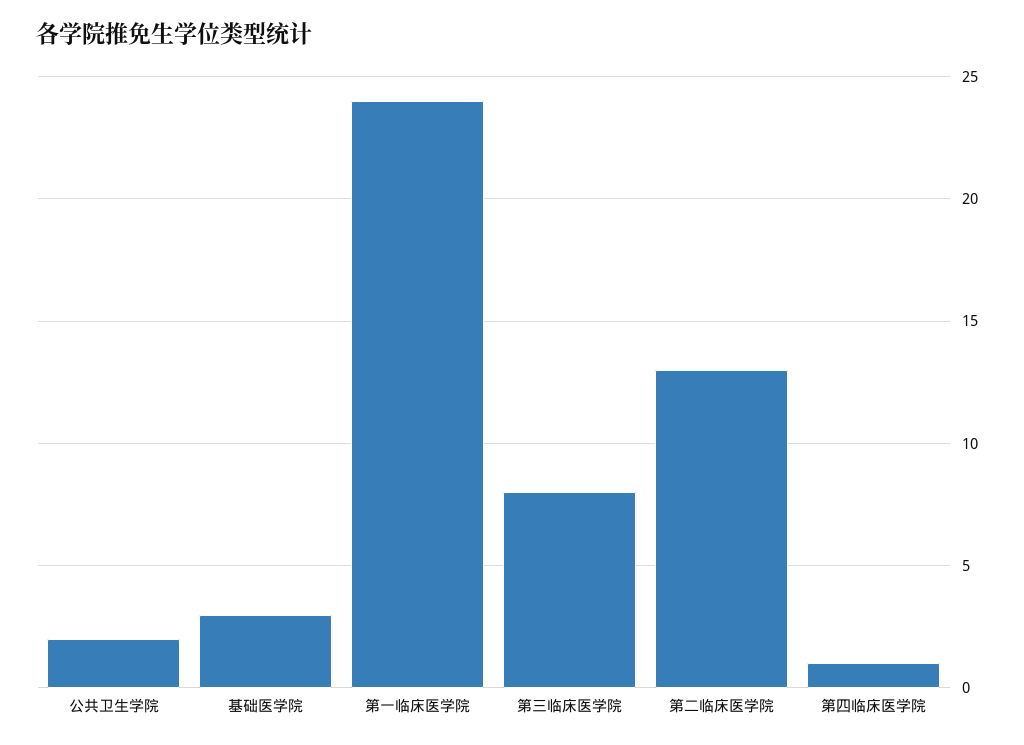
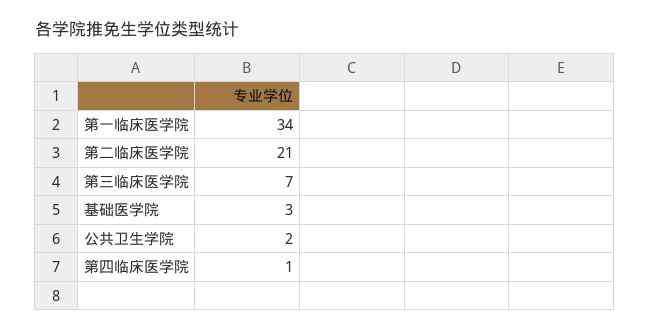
第一临床医学院: 24 -> 34
第三临床医学院: 8 -> 7
第二临床医学院: 13 -> 21

